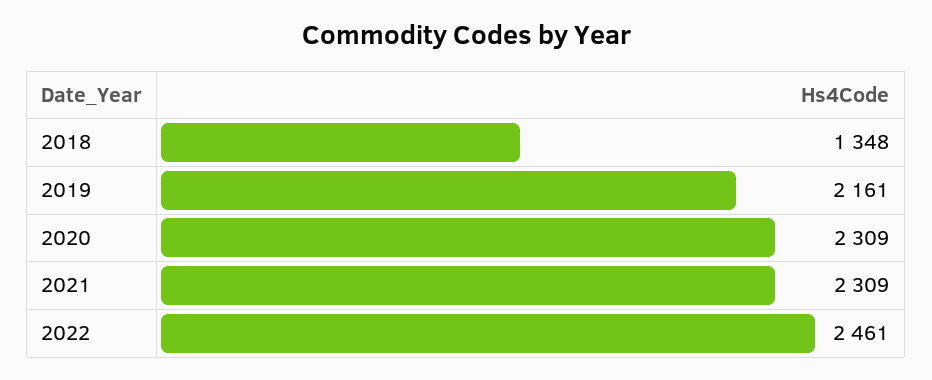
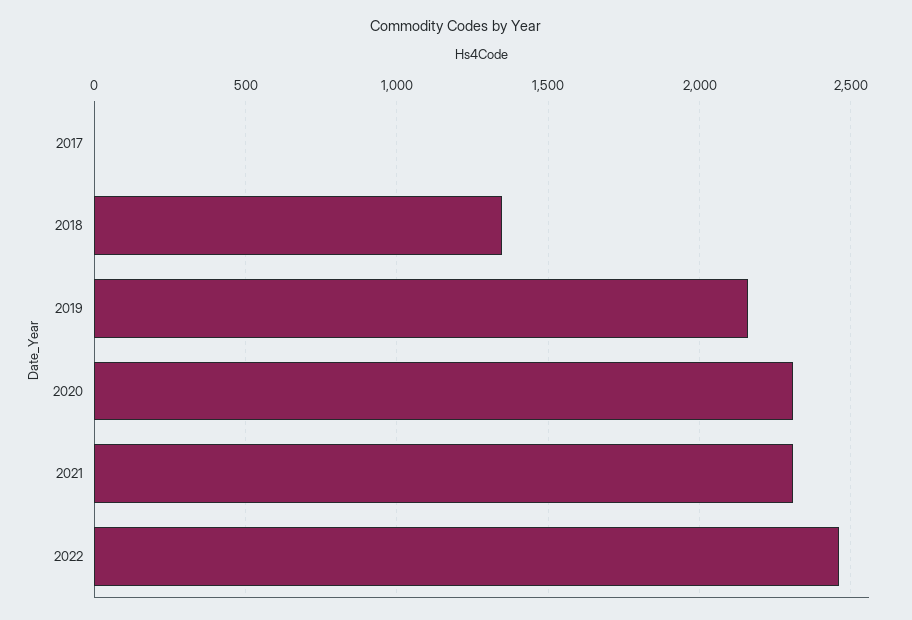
2017: none -> 0

